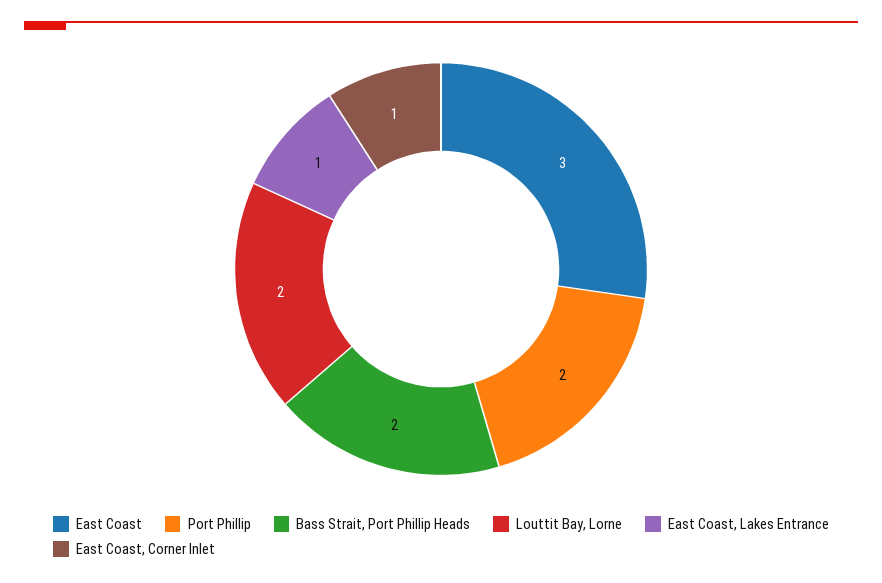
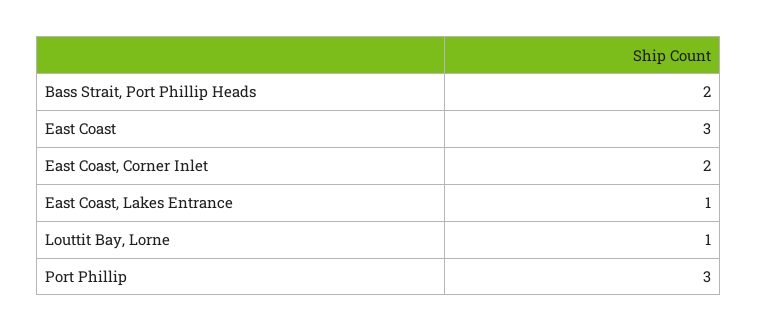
Port Phillip: 2 -> 3
Louttit Bay, Lorne: 2 -> 1
East Coast, Corner Inlet: 1 -> 2

